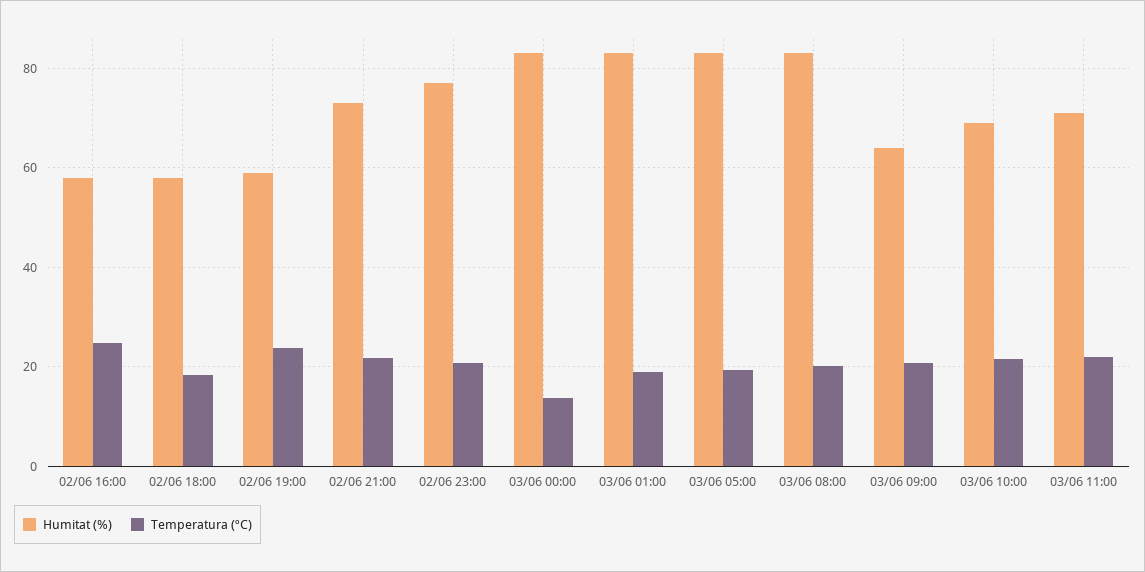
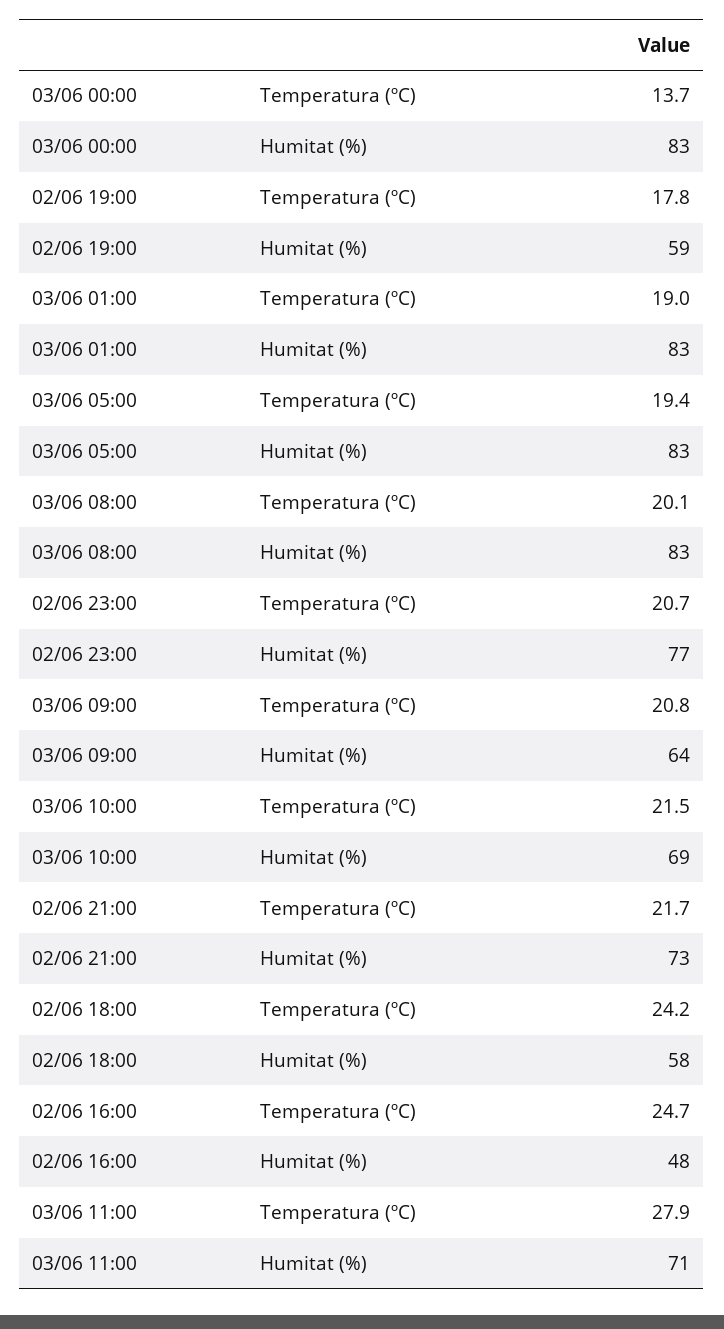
Humitat (%), 02/06 16:00: 58 -> 48
Temperatura (ºC), 02/06 18:00: 18 -> 24.2
Temperatura (ºC), 02/06 19:00: 24 -> 17.8
Temperatura (ºC), 03/06 11:00: 22 -> 27.9

